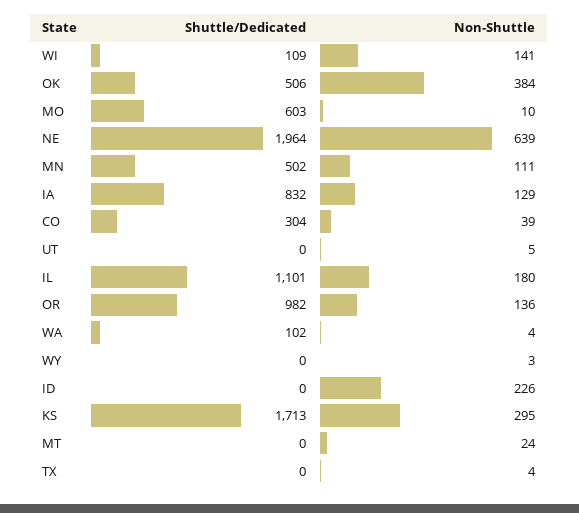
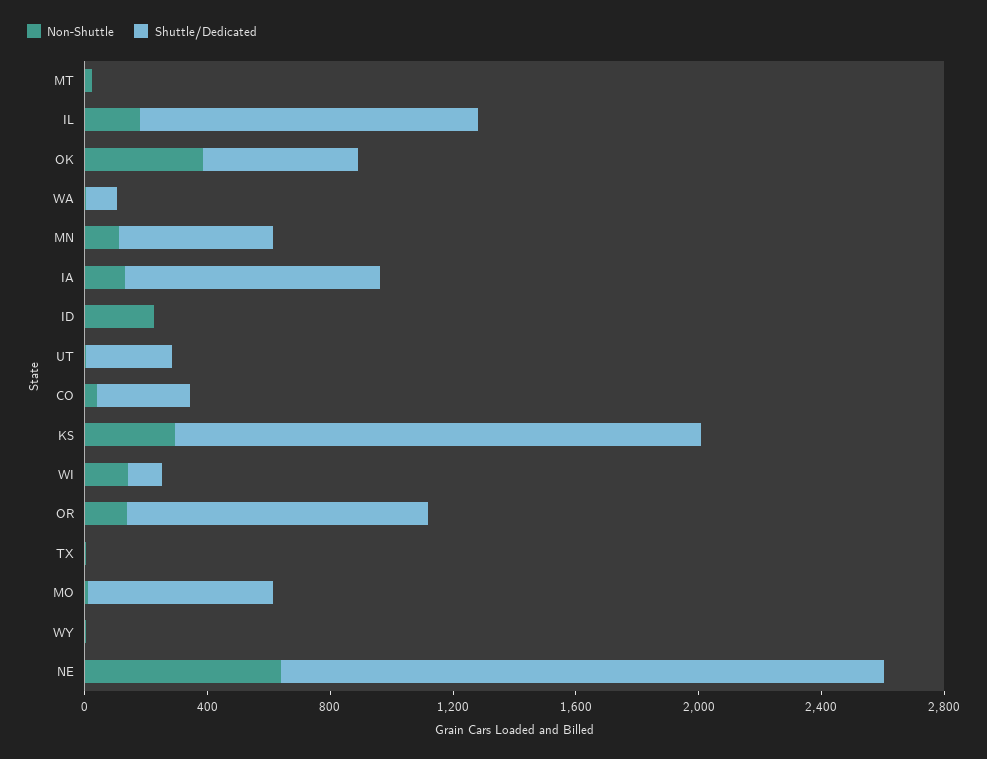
Shuttle/Dedicated, UT: 0 -> 300

